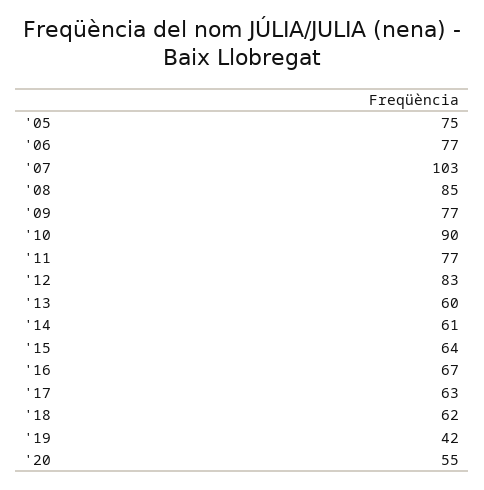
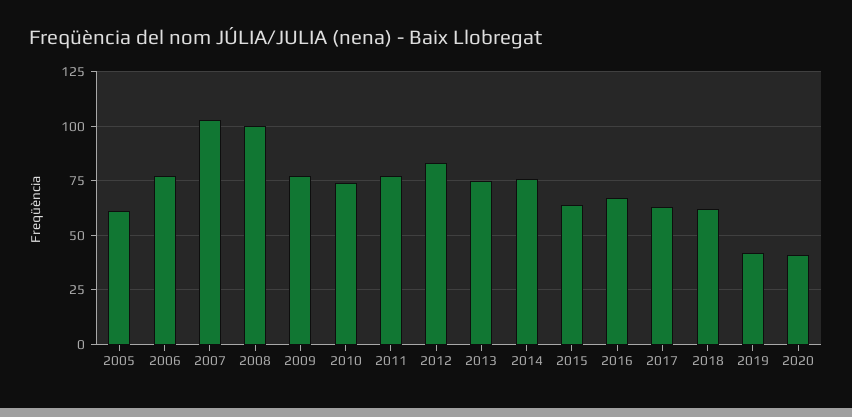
'05: 75 -> 60
'08: 85 -> 100
'10: 90 -> 75
'13: 60 -> 75
'14: 61 -> 75
'20: 55 -> 40

